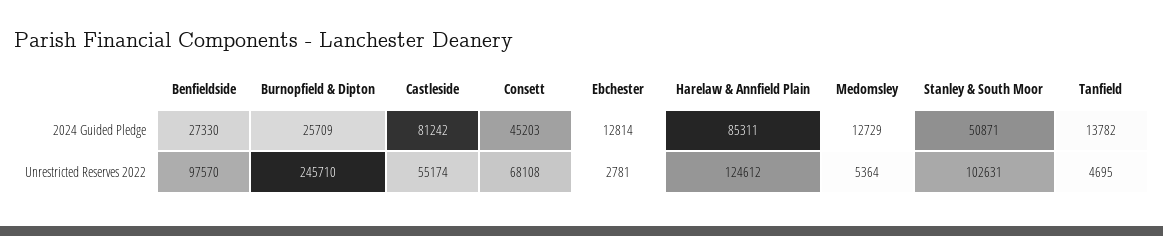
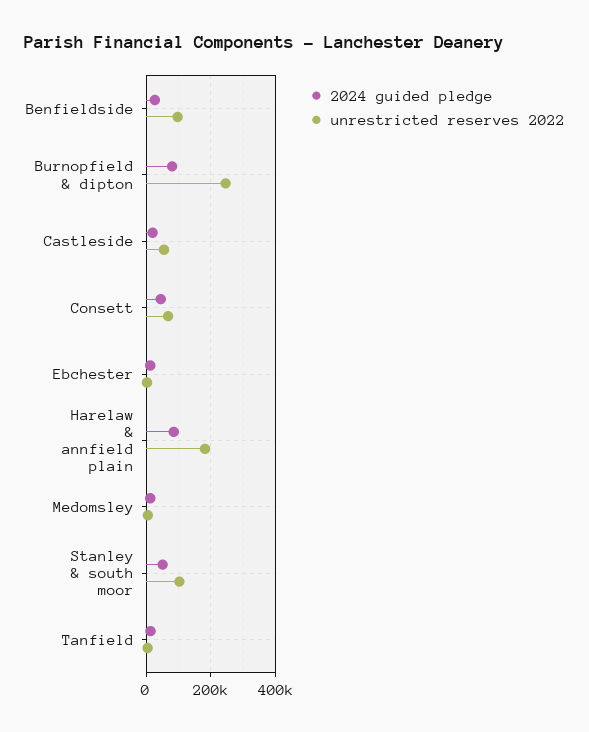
2024 Guided Pledge, Burnopfield & Dipton: 25709 -> 80000
2024 Guided Pledge, Castleside: 81242 -> 20000
Unrestricted Reserves 2022, Harelaw & Annfield Plain: 124612 -> 180000

